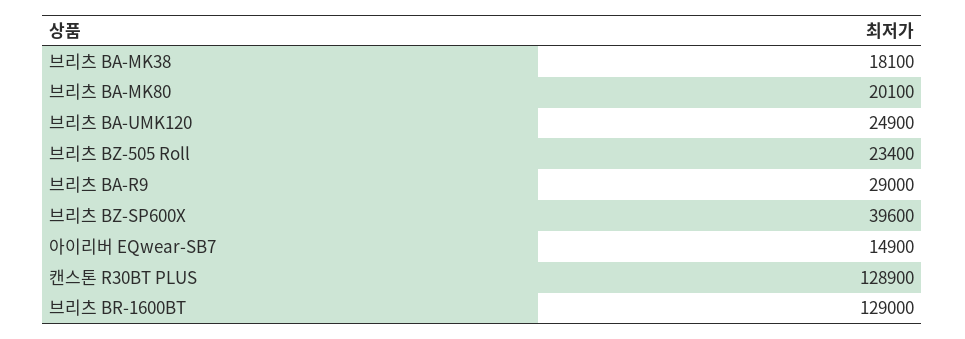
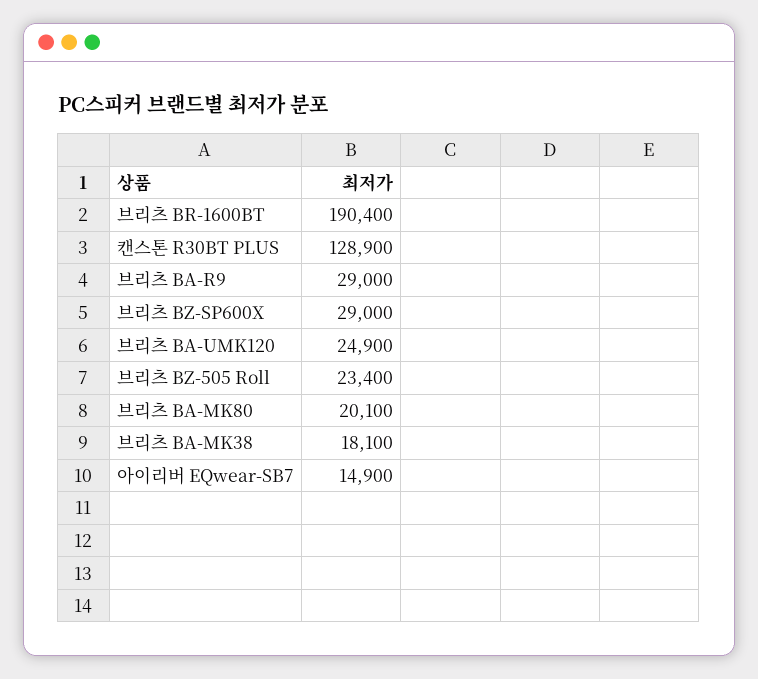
브리츠 BZ-SP600X: 39600 -> 29000
브리츠 BR-1600BT: 129000 -> 190400

